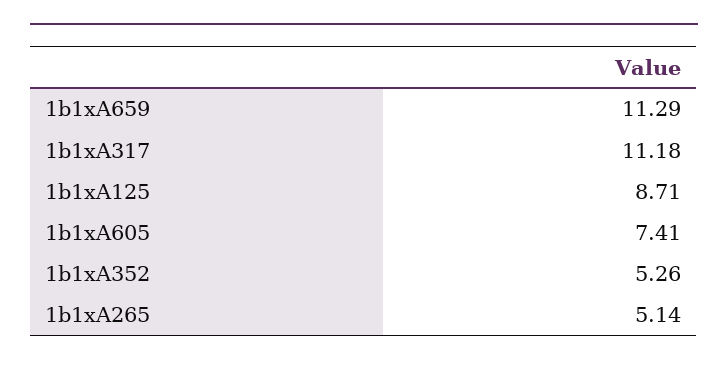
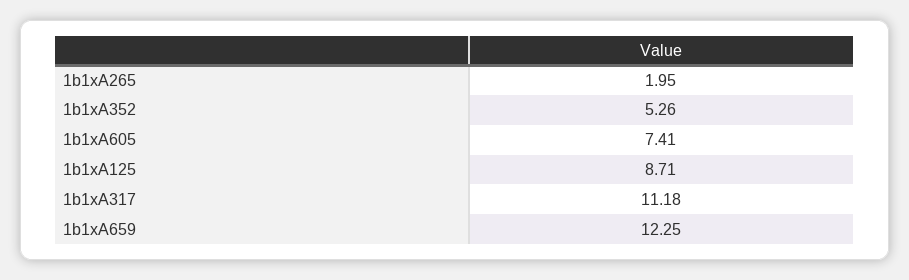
1b1xA659: 11.29 -> 12.25
1b1xA265: 5.14 -> 1.95

